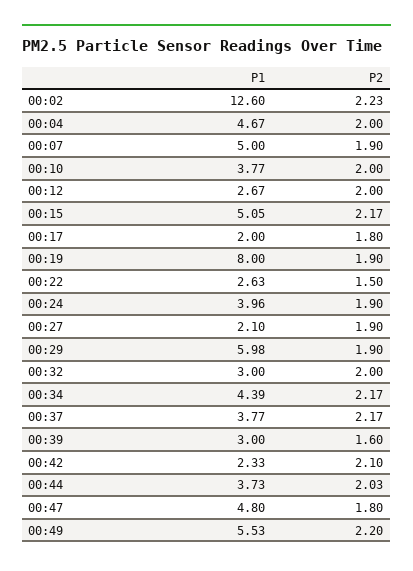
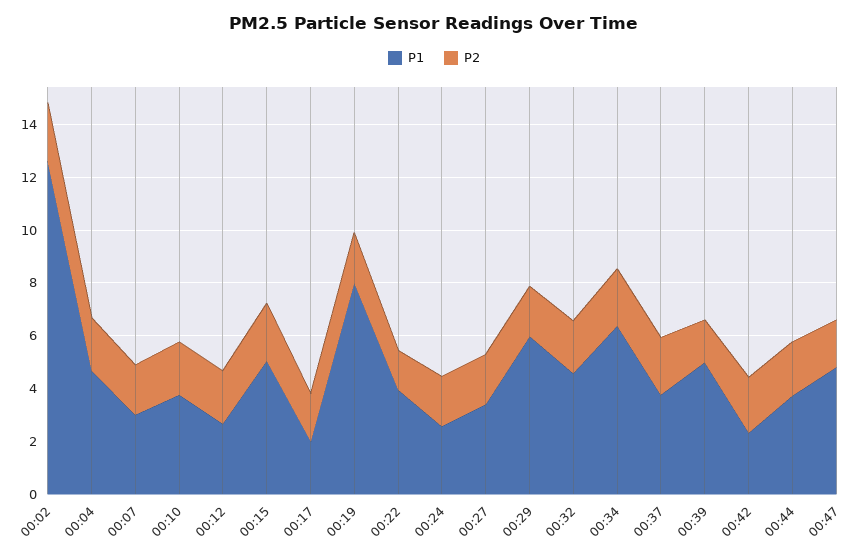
P1, 00:07: 5 -> 3
P1, 00:22: 2.63 -> 4
P1, 00:24: 3.96 -> 2.5
P1, 00:27: 2.1 -> 3.5
P1, 00:32: 3 -> 4.5
P1, 00:34: 4.39 -> 6.5
P1, 00:39: 3 -> 5
P1, 00:49: 5.53 -> none
P2, 00:49: 2.2 -> none

